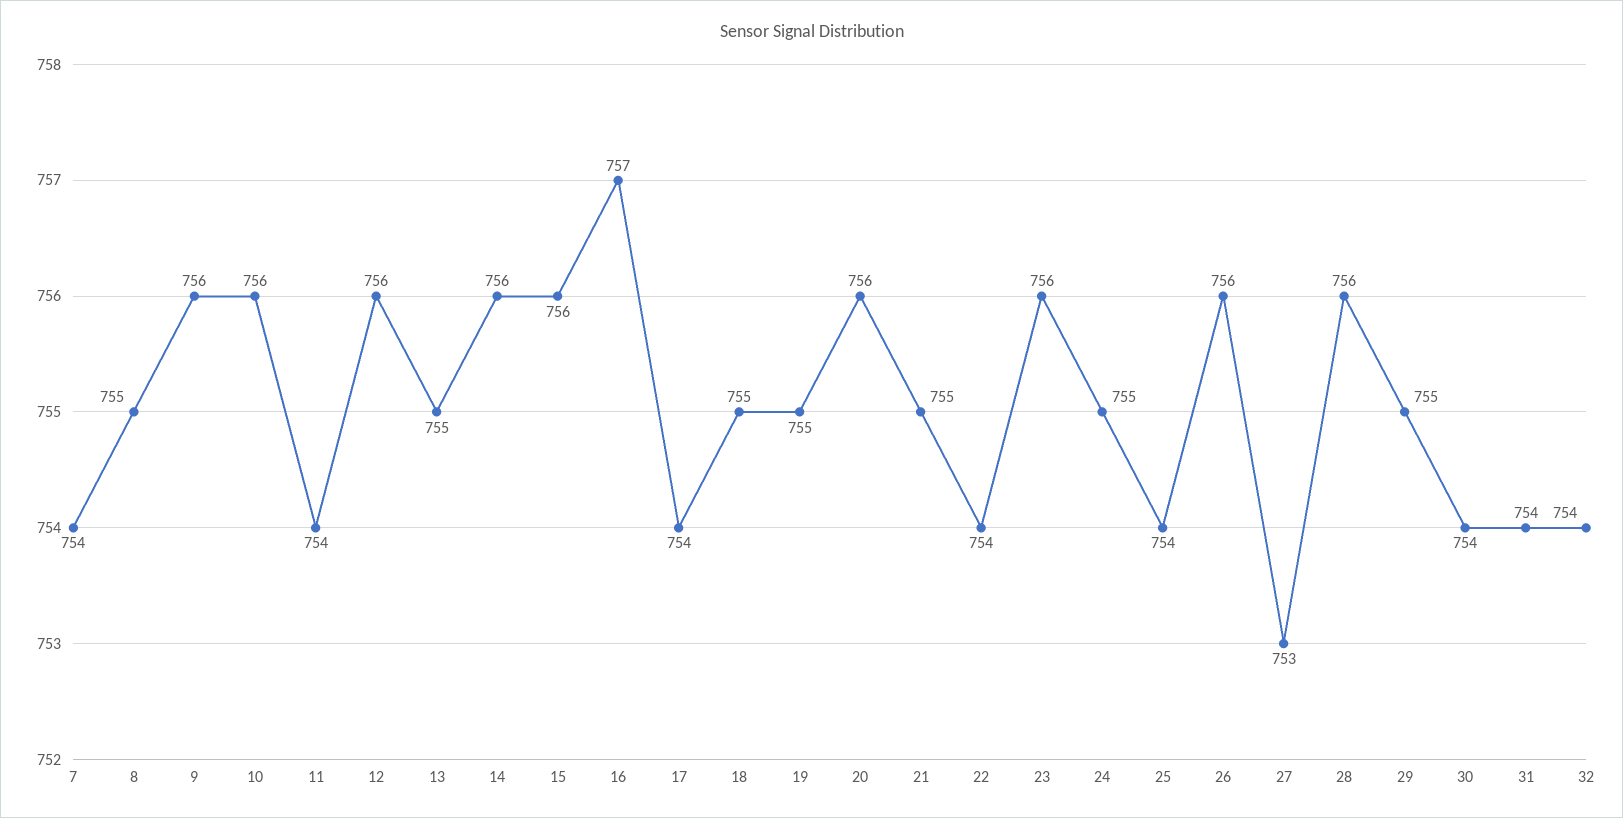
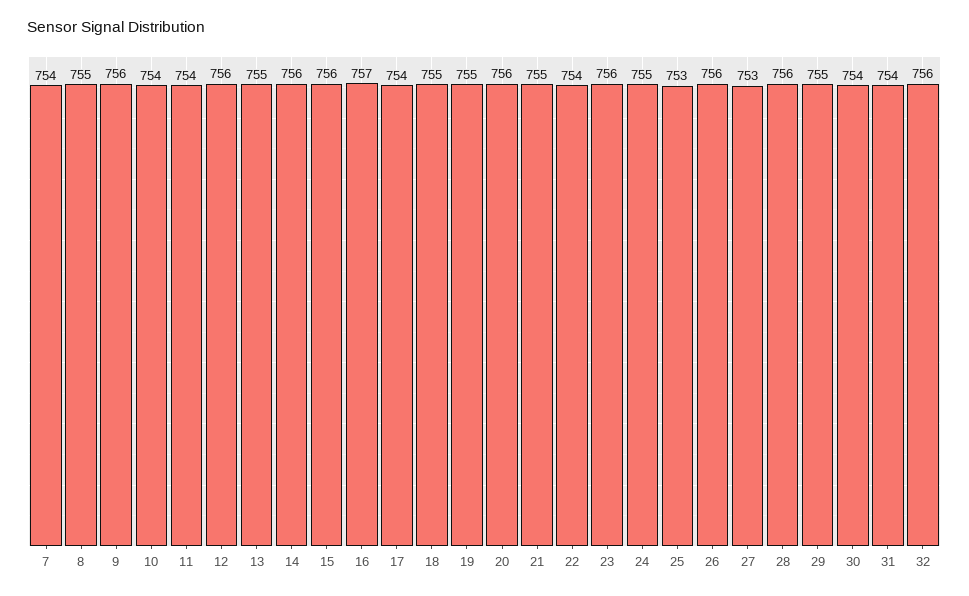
10: 756 -> 754
25: 754 -> 753
32: 754 -> 756

